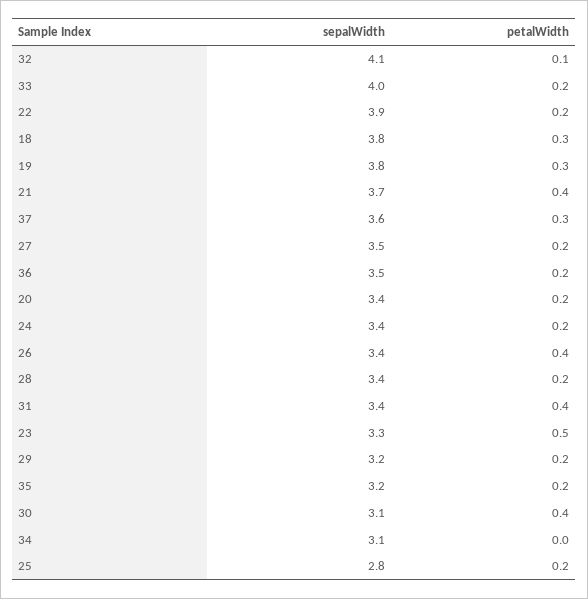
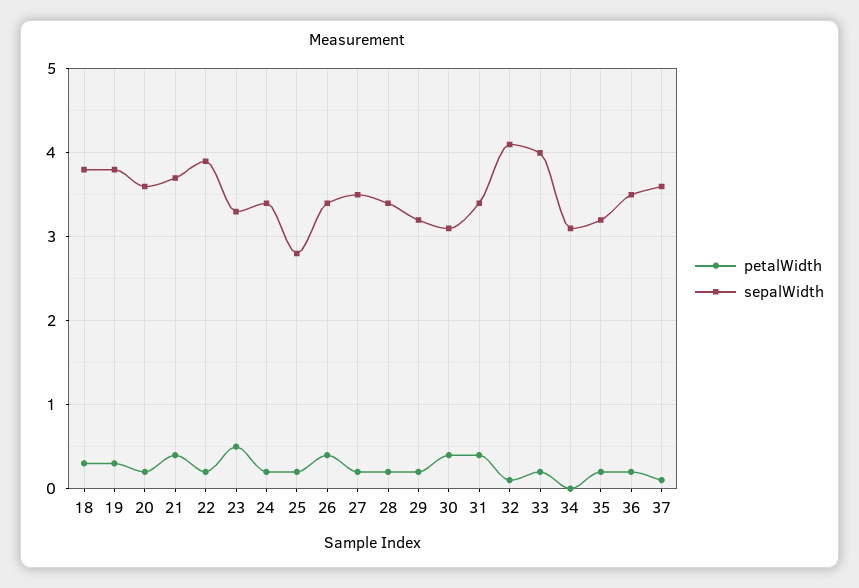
petalWidth, 37: 0.3 -> 0.1
sepalWidth, 20: 3.4 -> 3.6

